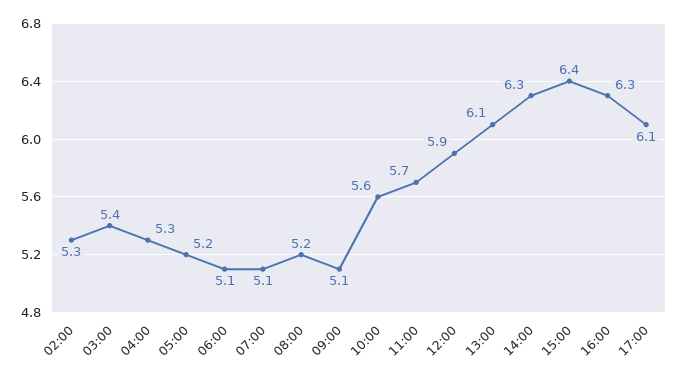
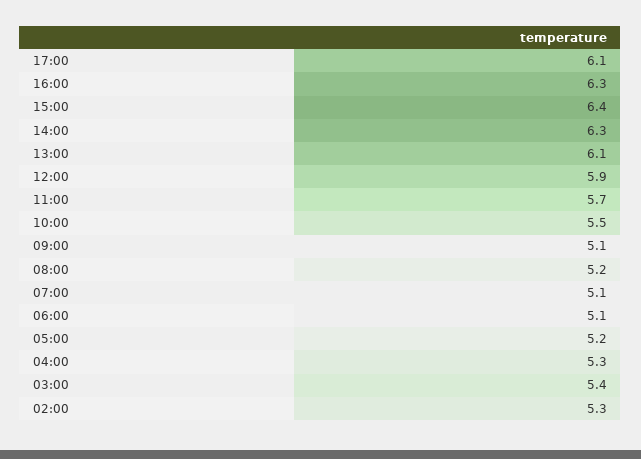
10:00: 5.6 -> 5.5

